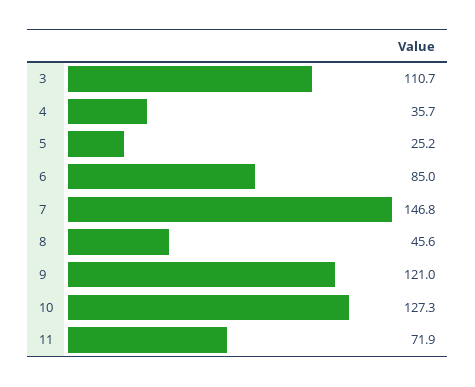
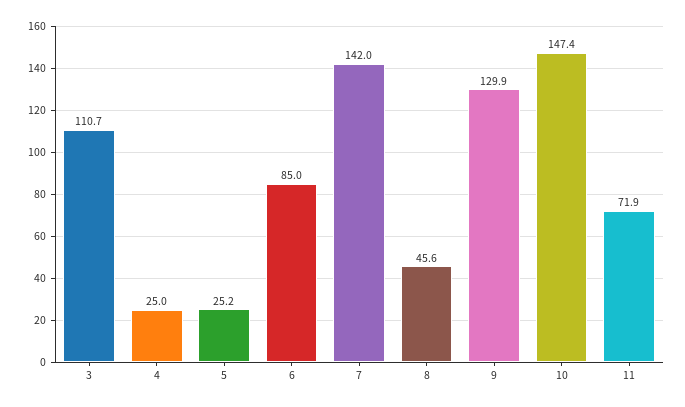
4: 35.7 -> 25
7: 146.8 -> 142
9: 121 -> 129.9
10: 127.3 -> 147.4

